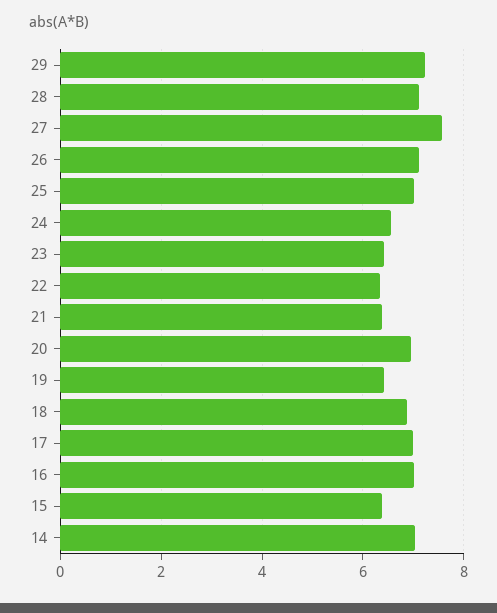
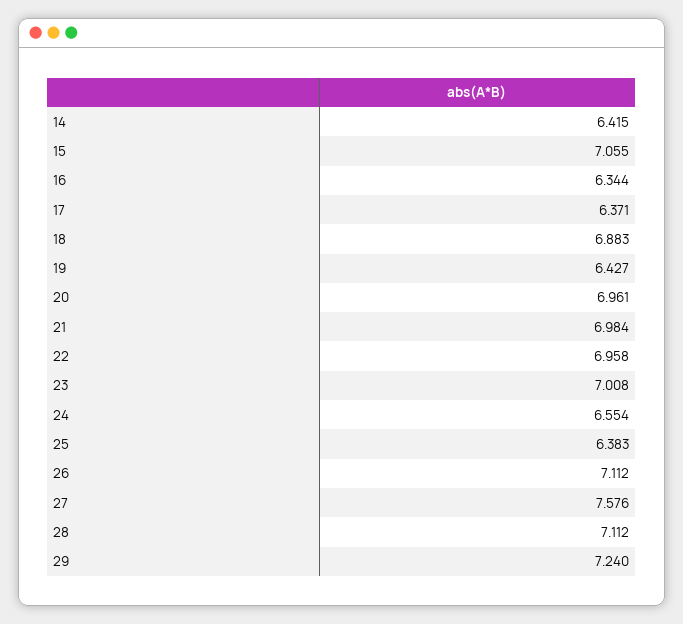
25: 7 -> 6.383
23: 6.4 -> 7.008
22: 6.4 -> 6.958
21: 6.4 -> 6.984
17: 7 -> 6.371
16: 7 -> 6.344
15: 6.4 -> 7.055
14: 7 -> 6.415

